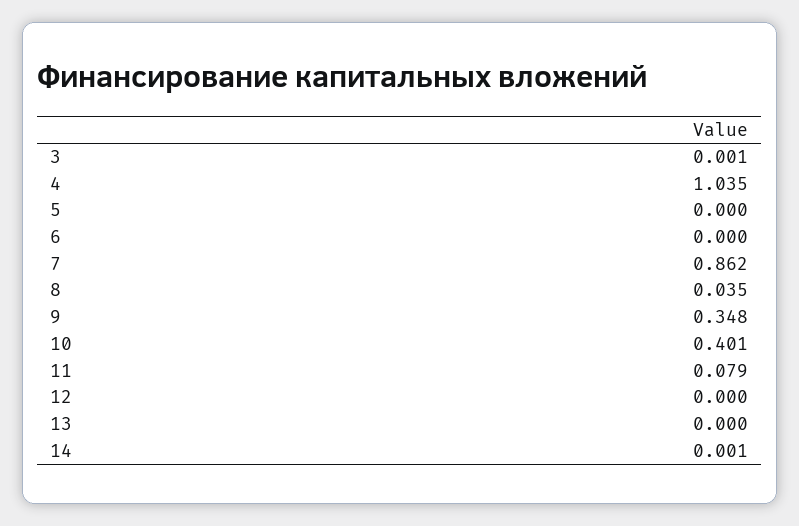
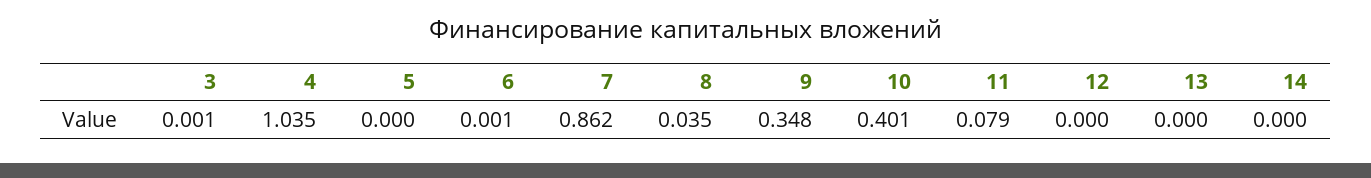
6: 0 -> 0.001
14: 0.001 -> 0

